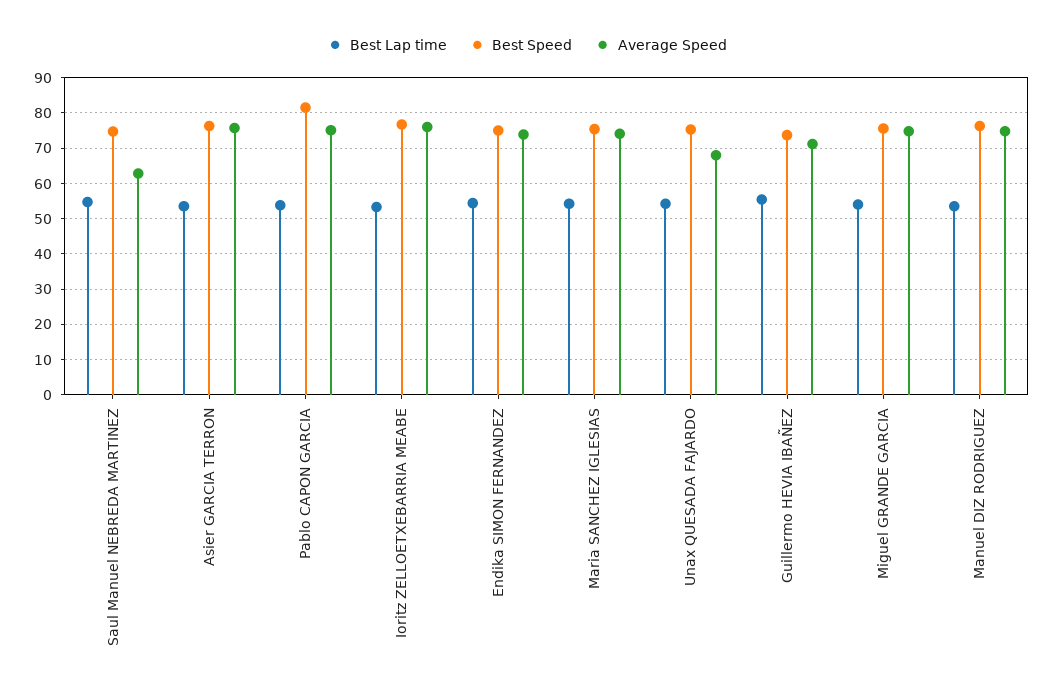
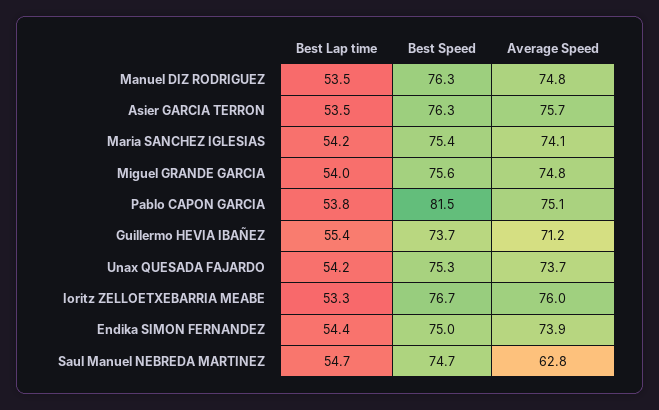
Average Speed, Unax QUESADA FAJARDO: 68 -> 73.7

